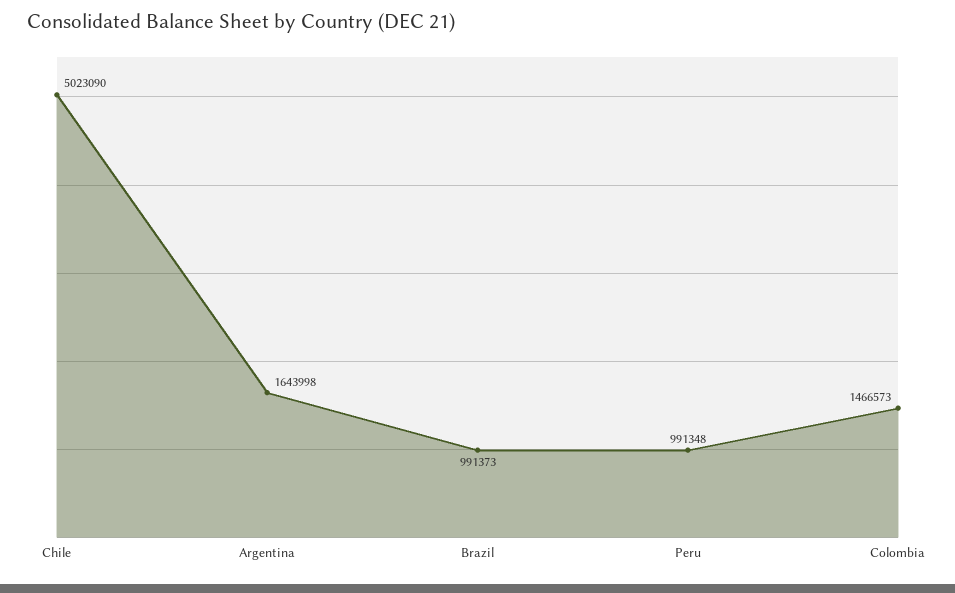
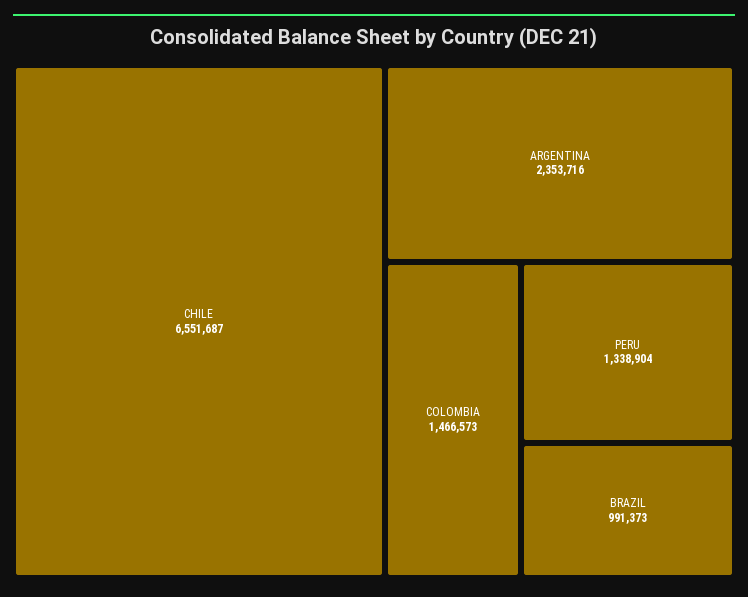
Chile: 5023090 -> 6551687
Argentina: 1643998 -> 2353716
Peru: 991348 -> 1338904

